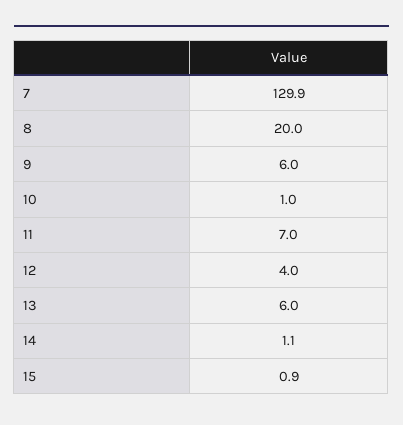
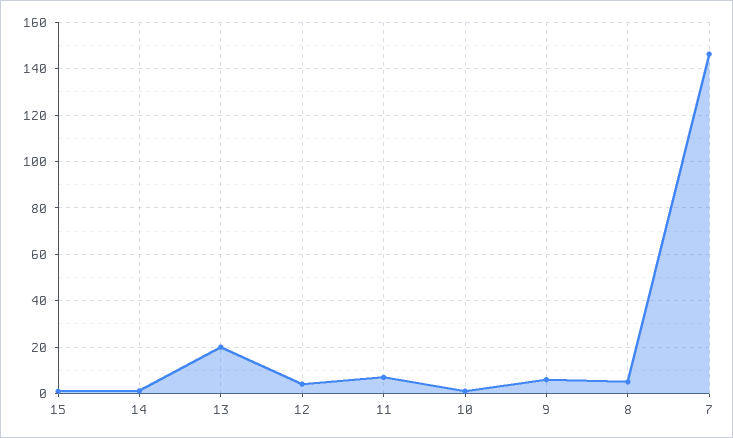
7: 129.9 -> 145
8: 20 -> 5
13: 6 -> 20

